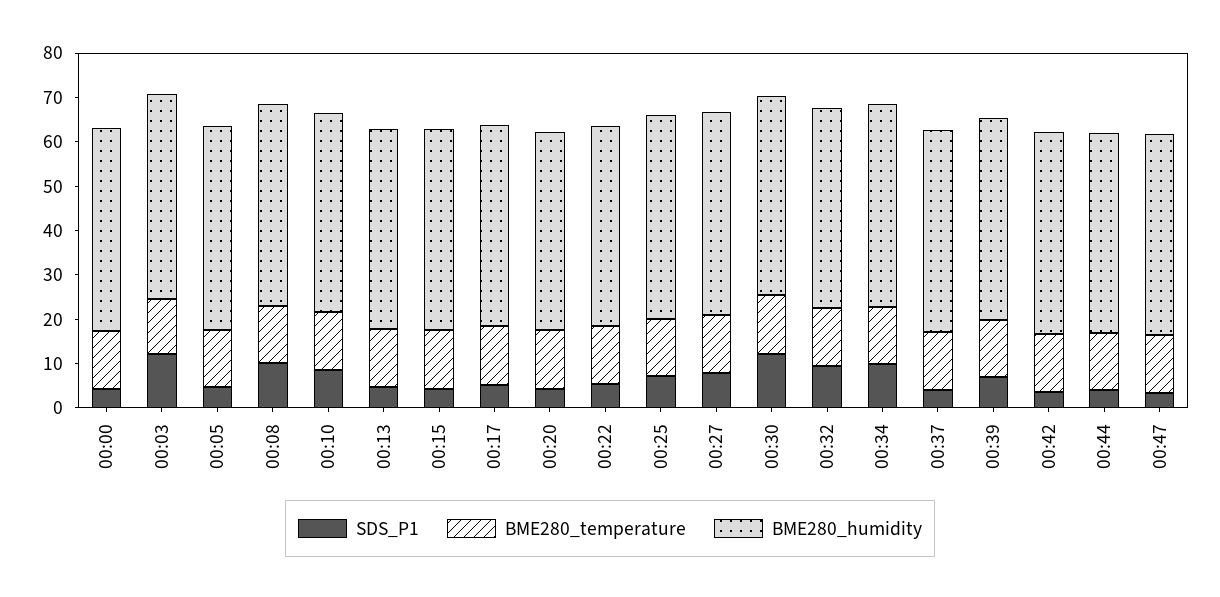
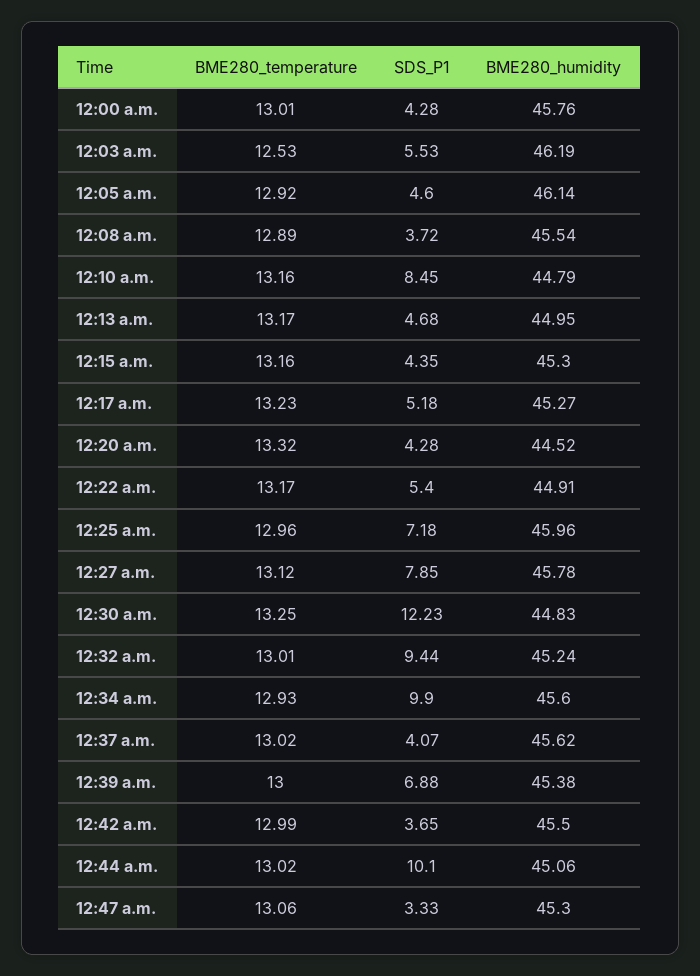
SDS_P1, 00:03: 12 -> 5.53
SDS_P1, 00:08: 10 -> 3.72
SDS_P1, 00:44: 4 -> 10.1

